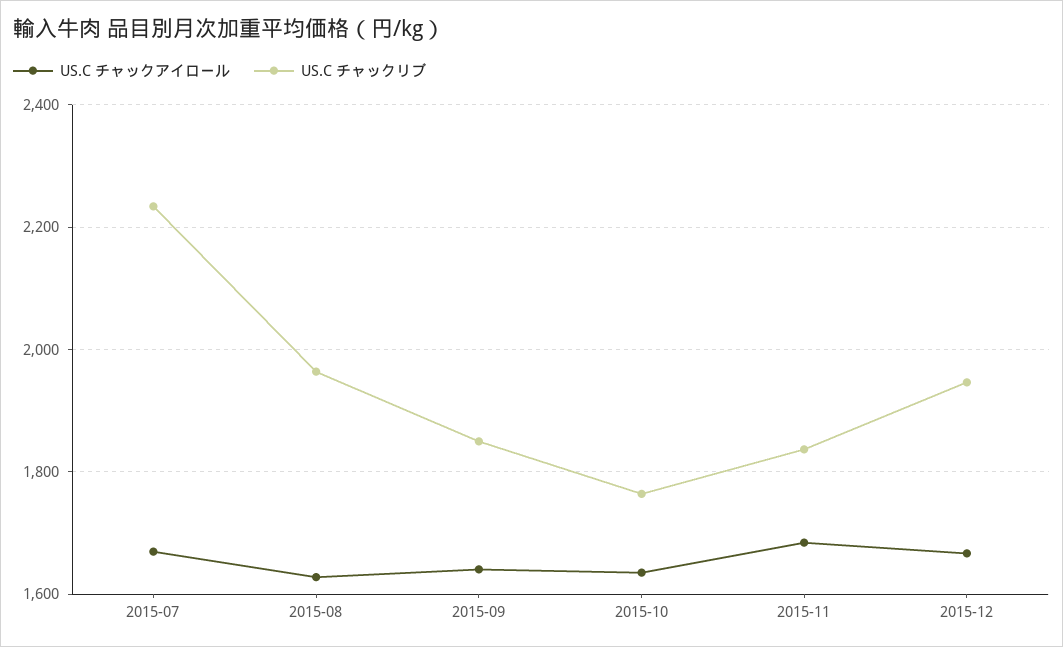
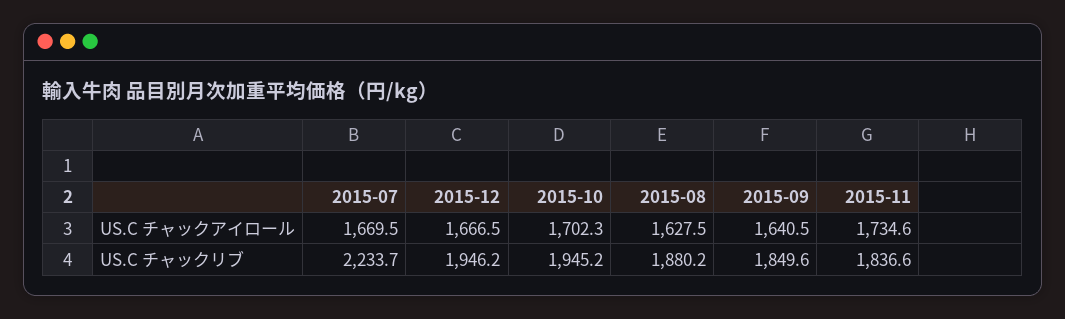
US.C チャックリブ, 2015-08: 1960 -> 1880.2
US.C チャックアイロール, 2015-10: 1640 -> 1702.3
US.C チャックリブ, 2015-10: 1760 -> 1945.2
US.C チャックアイロール, 2015-11: 1680 -> 1734.6

